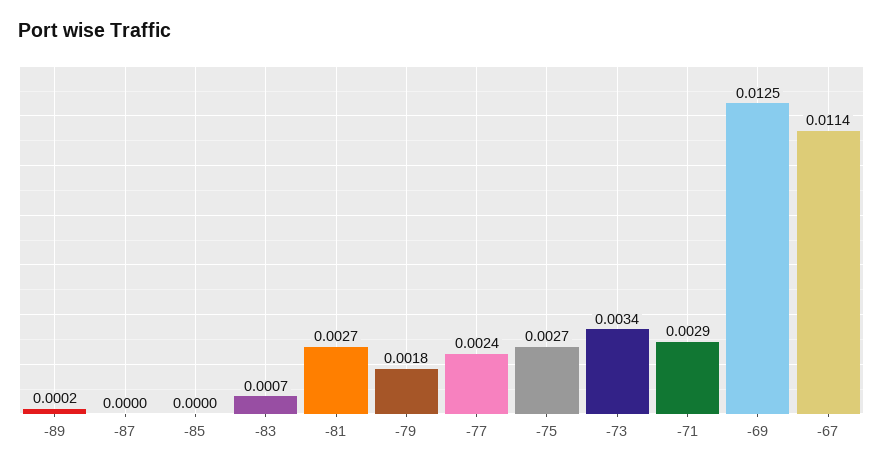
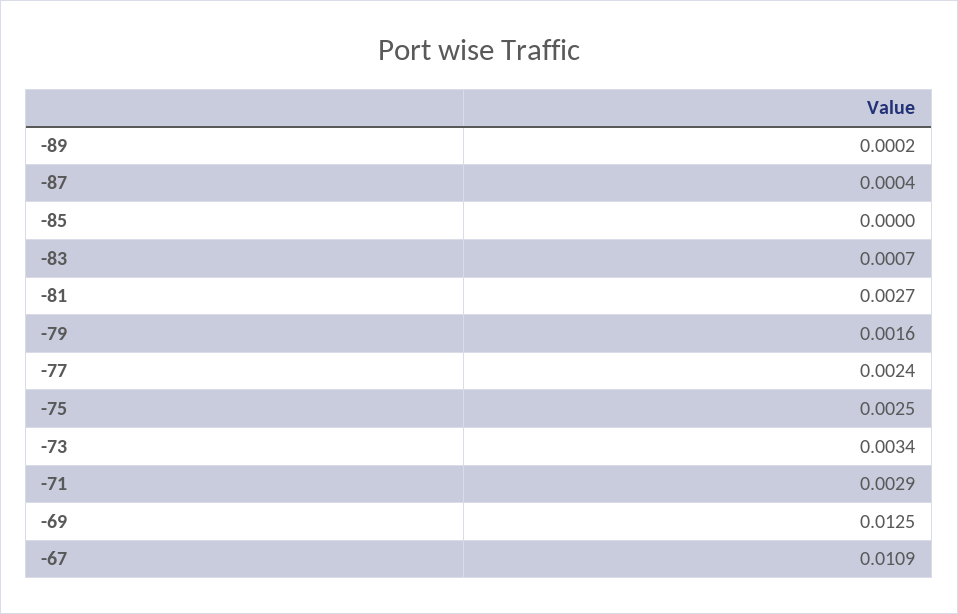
-87: 0 -> 0.0004
-79: 0.0018 -> 0.0016
-75: 0.0027 -> 0.0025
-67: 0.0114 -> 0.0109

